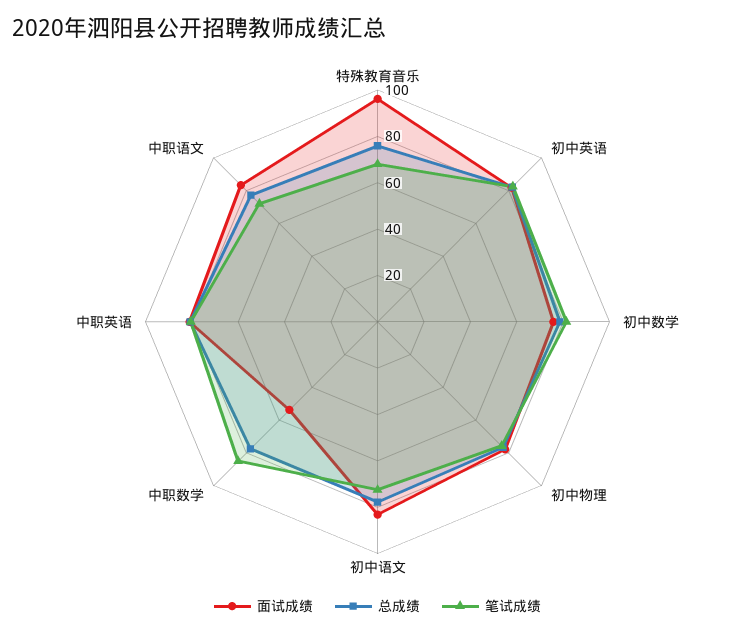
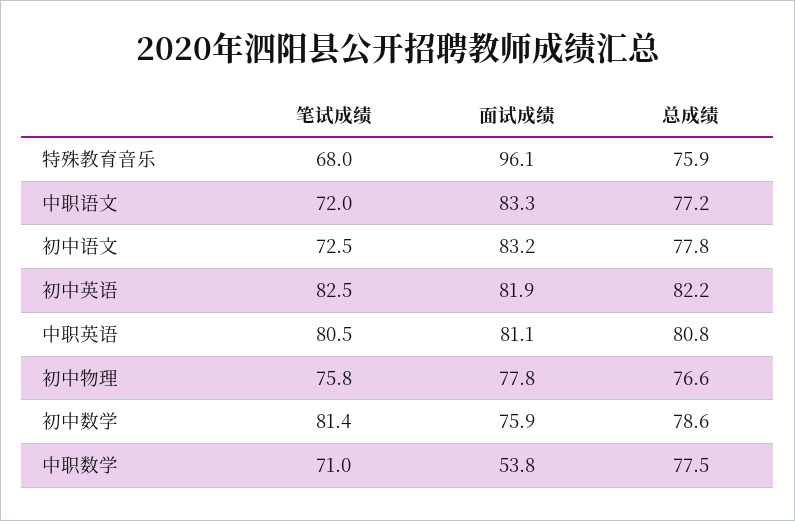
笔试成绩, 中职数学: 85 -> 71

